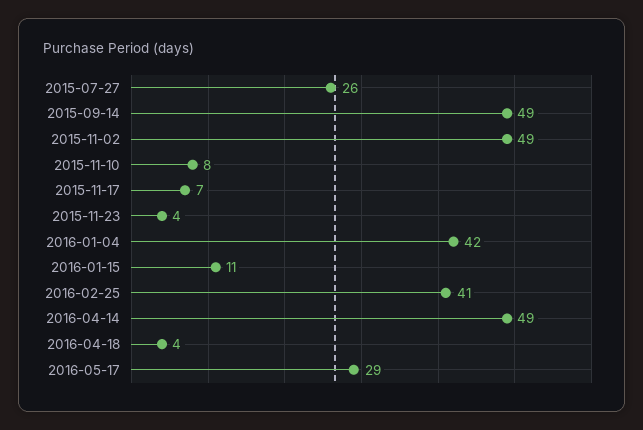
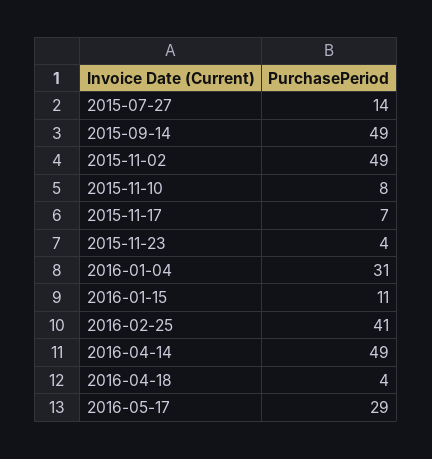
2015-07-27: 26 -> 14
2016-01-04: 42 -> 31

